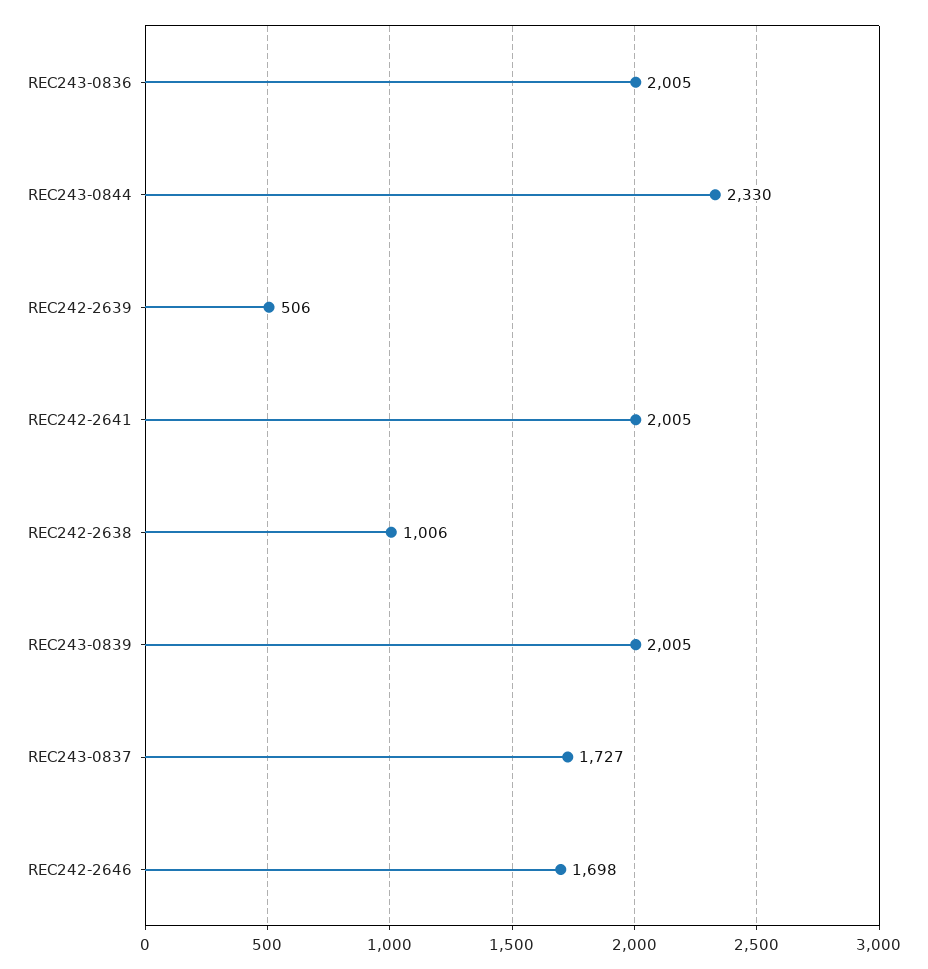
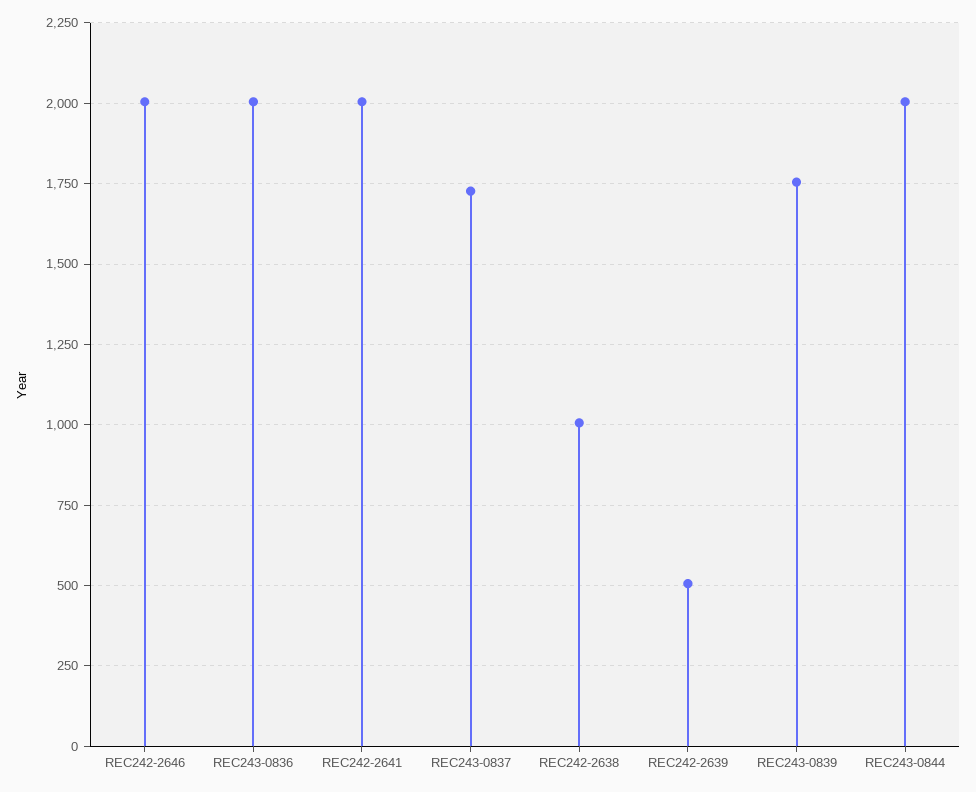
REC243-0844: 2330 -> 2000
REC243-0839: 2005 -> 1750
REC242-2646: 1698 -> 2000

